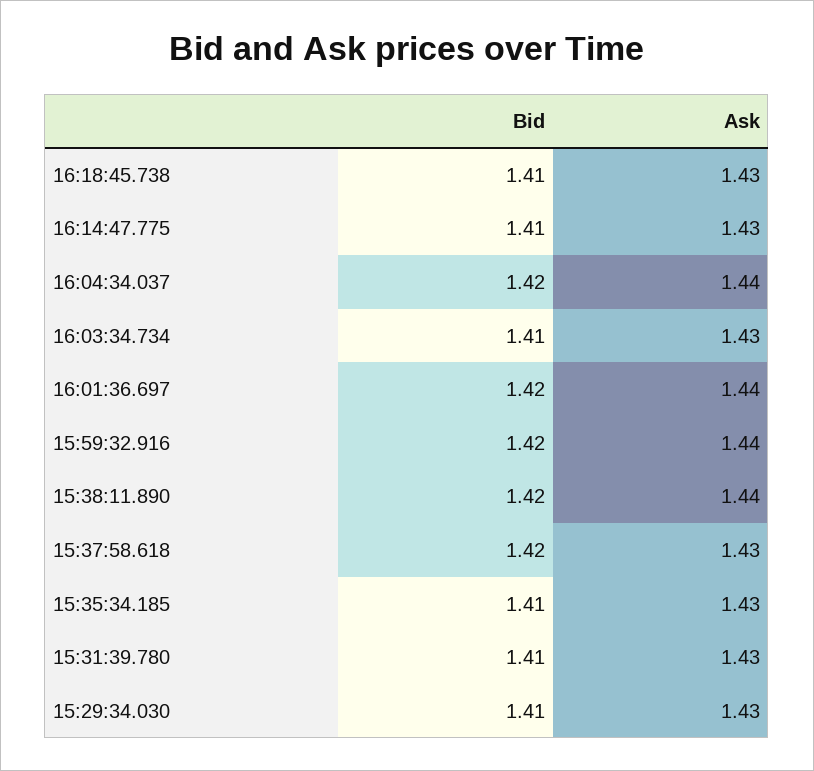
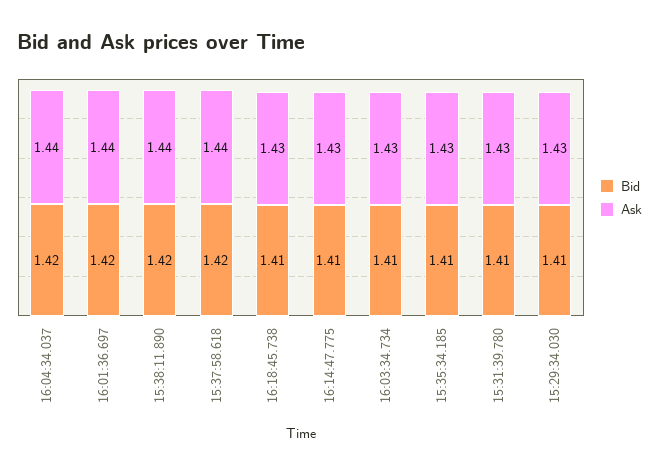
Bid, 15:59:32.916: 1.42 -> none
Ask, 15:59:32.916: 1.44 -> none
Ask, 15:37:58.618: 1.43 -> 1.44

